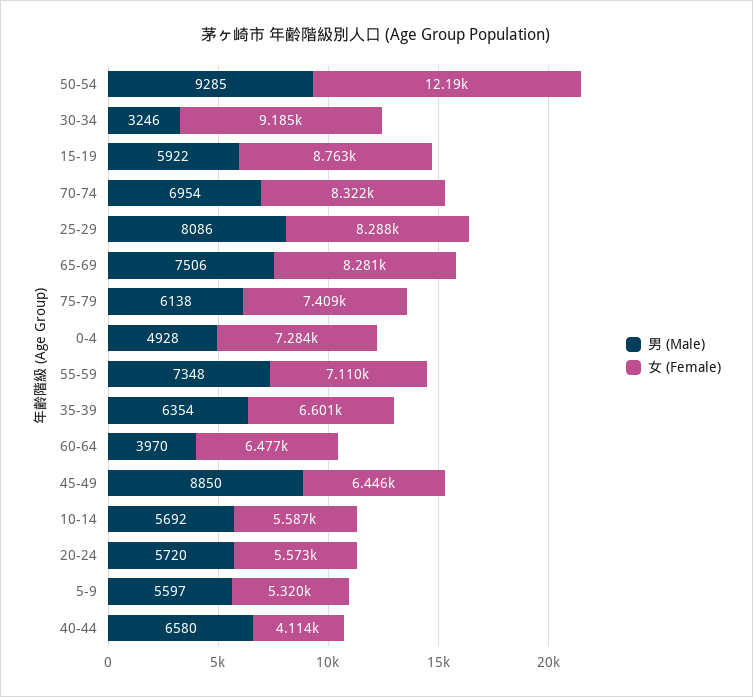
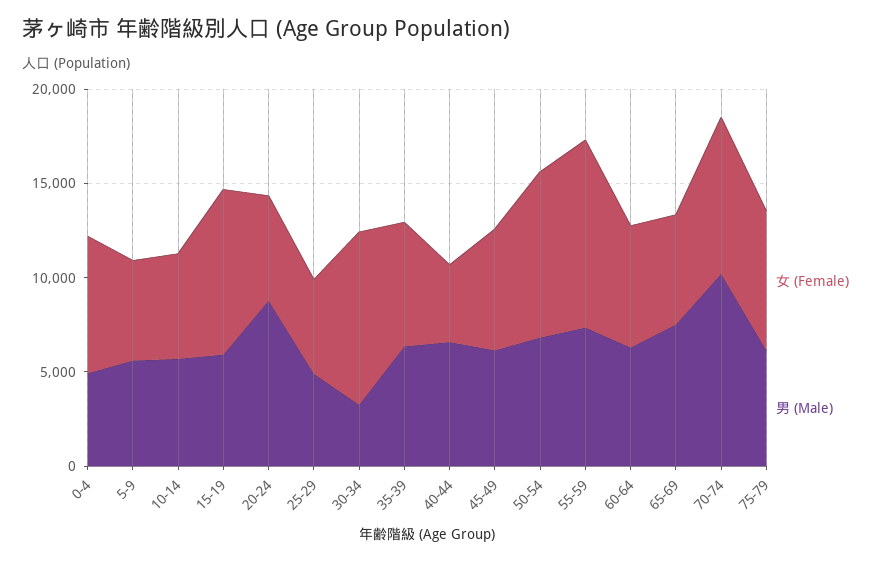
男 (Male), 50-54: 9285 -> 7000
女 (Female), 50-54: 12190 -> 9000
男 (Male), 70-74: 6954 -> 10000
男 (Male), 25-29: 8086 -> 5000
女 (Female), 25-29: 8288 -> 5000
女 (Female), 65-69: 8281 -> 6000
女 (Female), 55-59: 7110 -> 10000
男 (Male), 60-64: 3970 -> 6000
男 (Male), 45-49: 8850 -> 6000
男 (Male), 20-24: 5720 -> 9000

